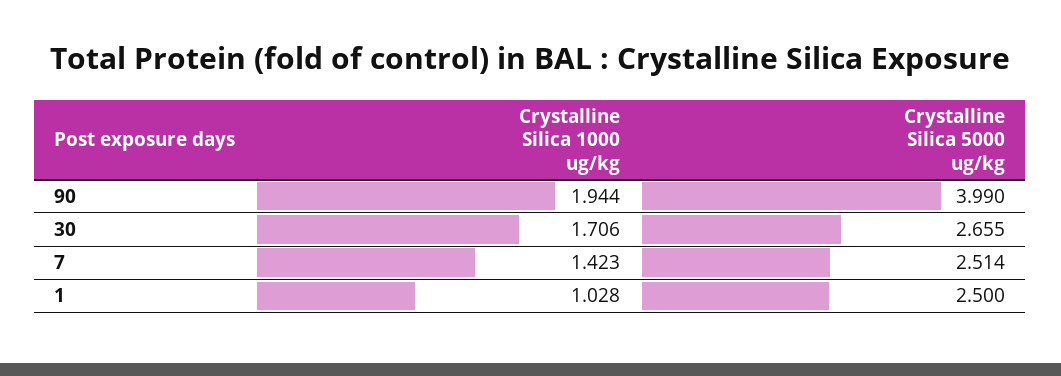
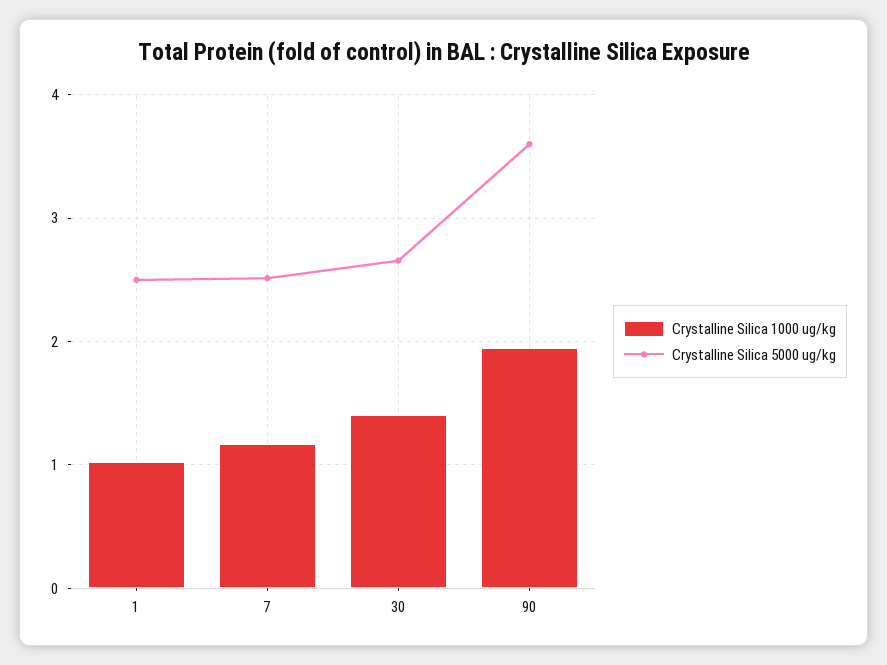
Crystalline Silica 5000 ug/kg, 90: 3.99 -> 3.6
Crystalline Silica 1000 ug/kg, 30: 1.706 -> 1.4
Crystalline Silica 1000 ug/kg, 7: 1.423 -> 1.2

